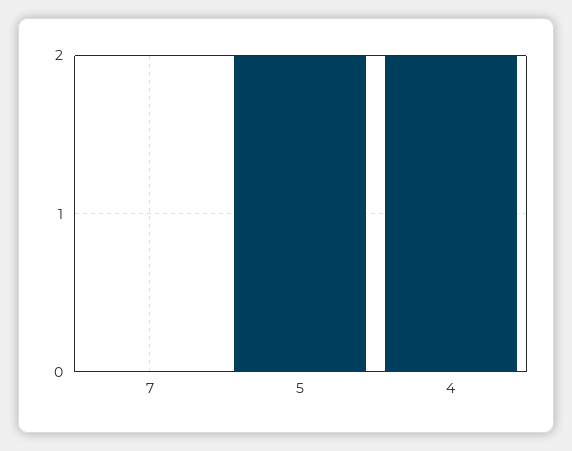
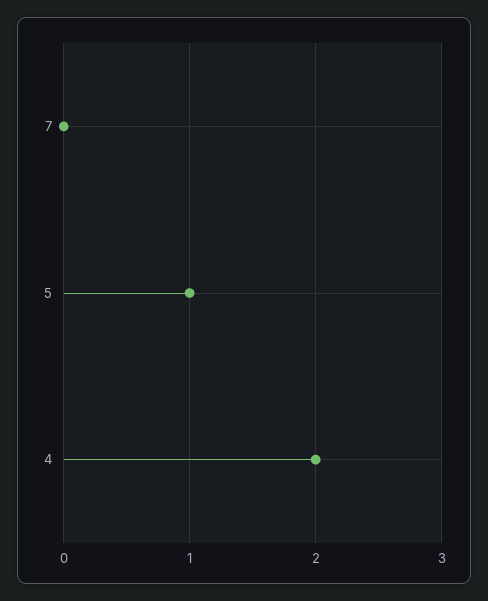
5: 2 -> 1

